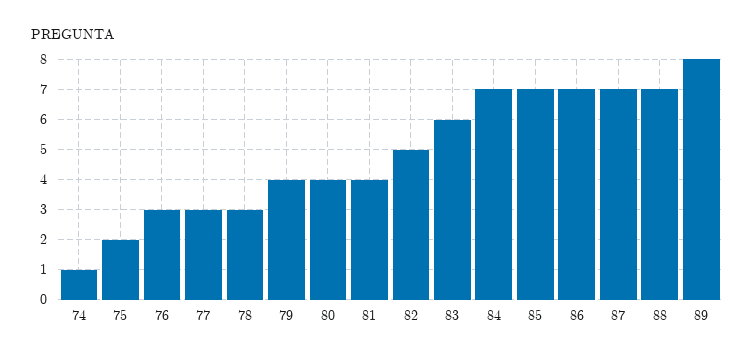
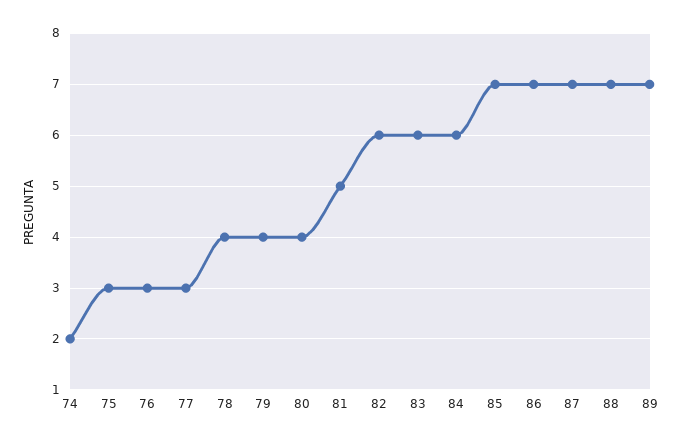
74: 1 -> 2
75: 2 -> 3
78: 3 -> 4
81: 4 -> 5
82: 5 -> 6
84: 7 -> 6
89: 8 -> 7

